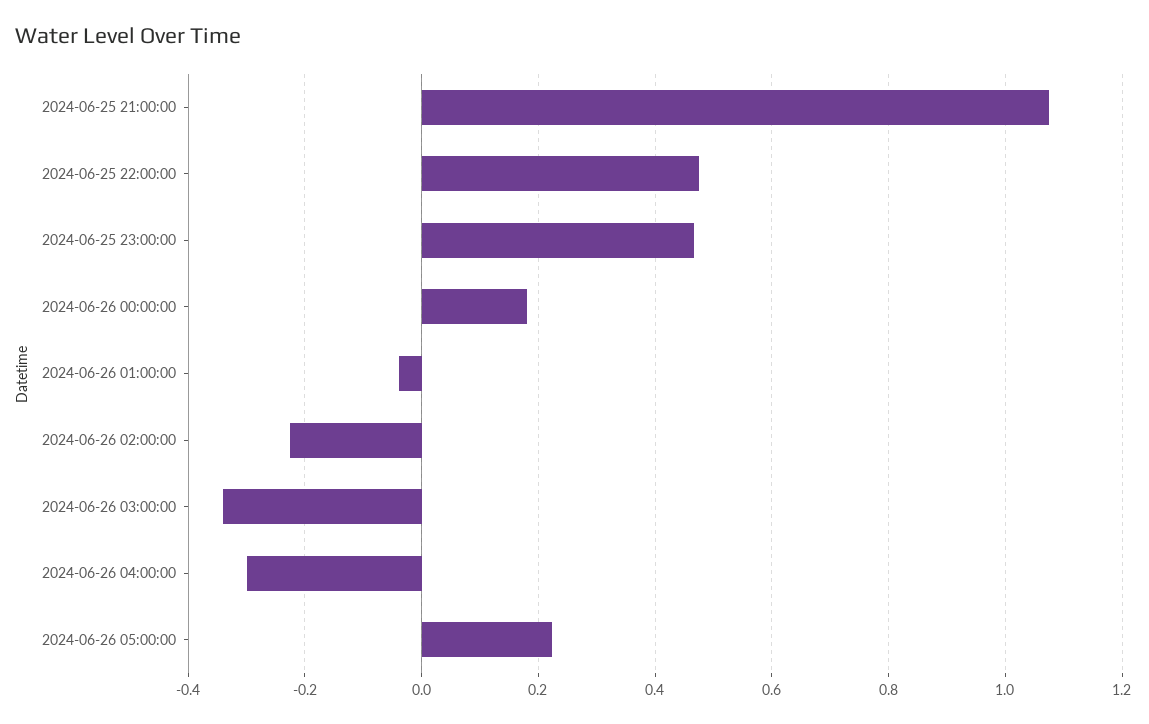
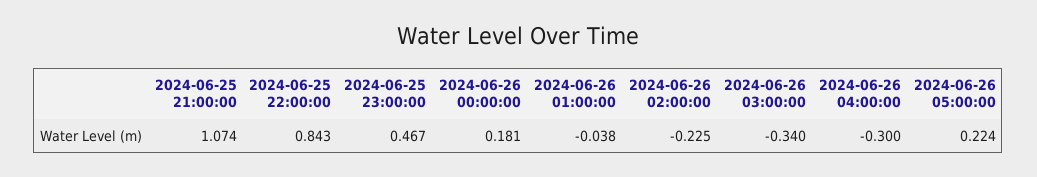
2024-06-25 22:00:00: 0.48 -> 0.843

